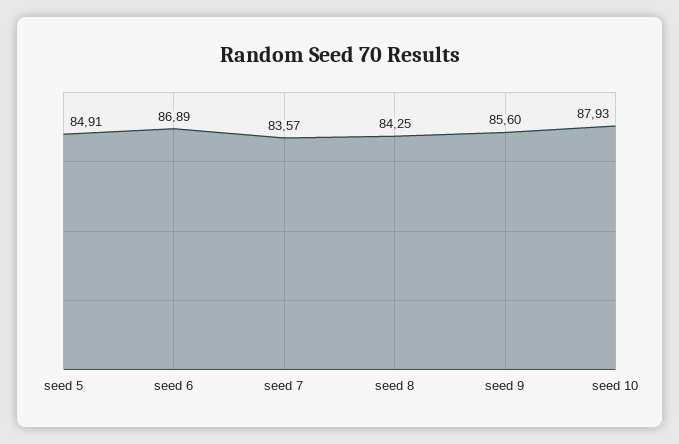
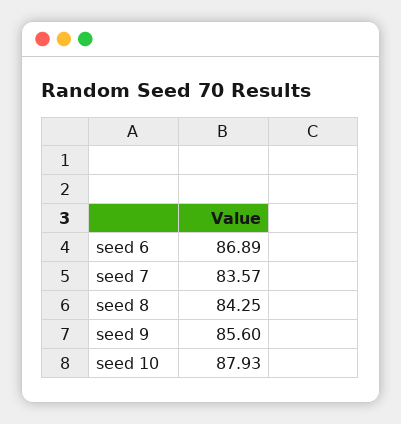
seed 5: 84.91 -> none

